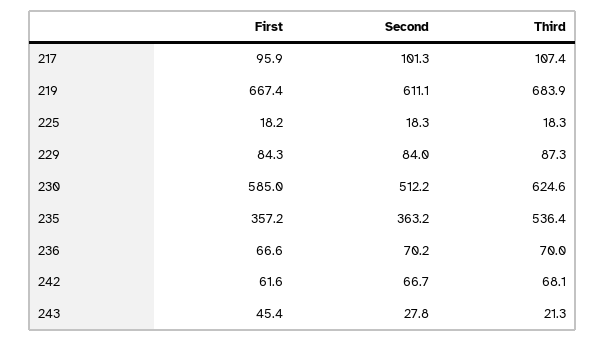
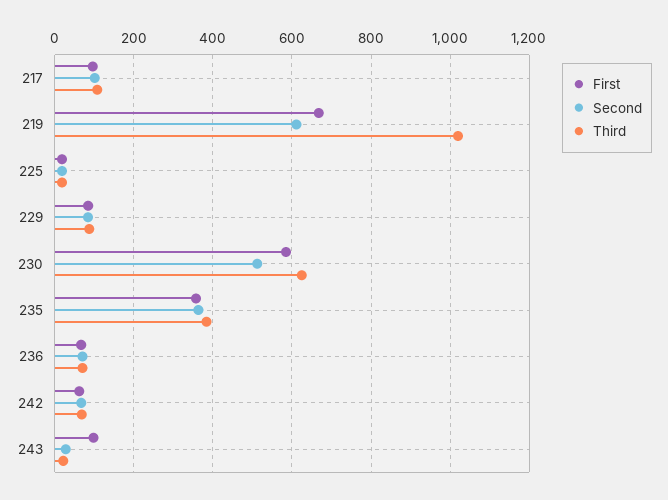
Third, 219: 683.9 -> 1020
Third, 235: 536.4 -> 380
First, 243: 45.4 -> 100

